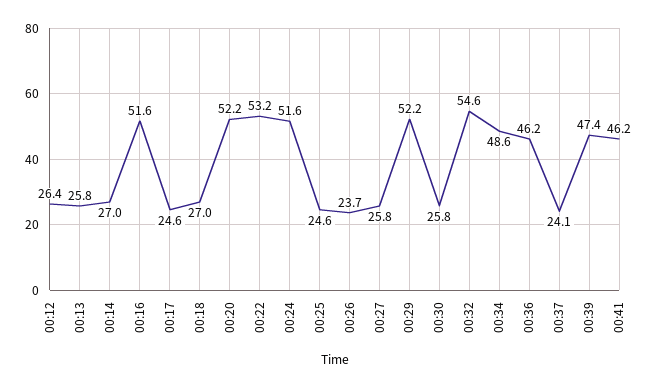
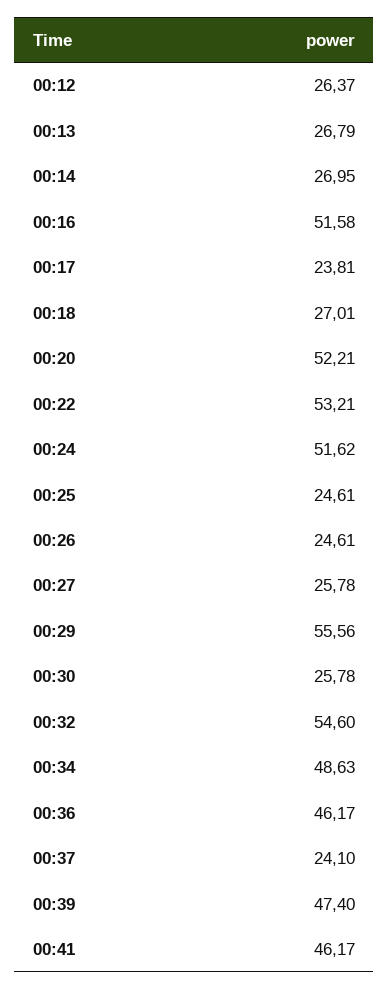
00:13: 25.8 -> 26.79
00:17: 24.6 -> 23.81
00:26: 23.7 -> 24.61
00:29: 52.2 -> 55.56

